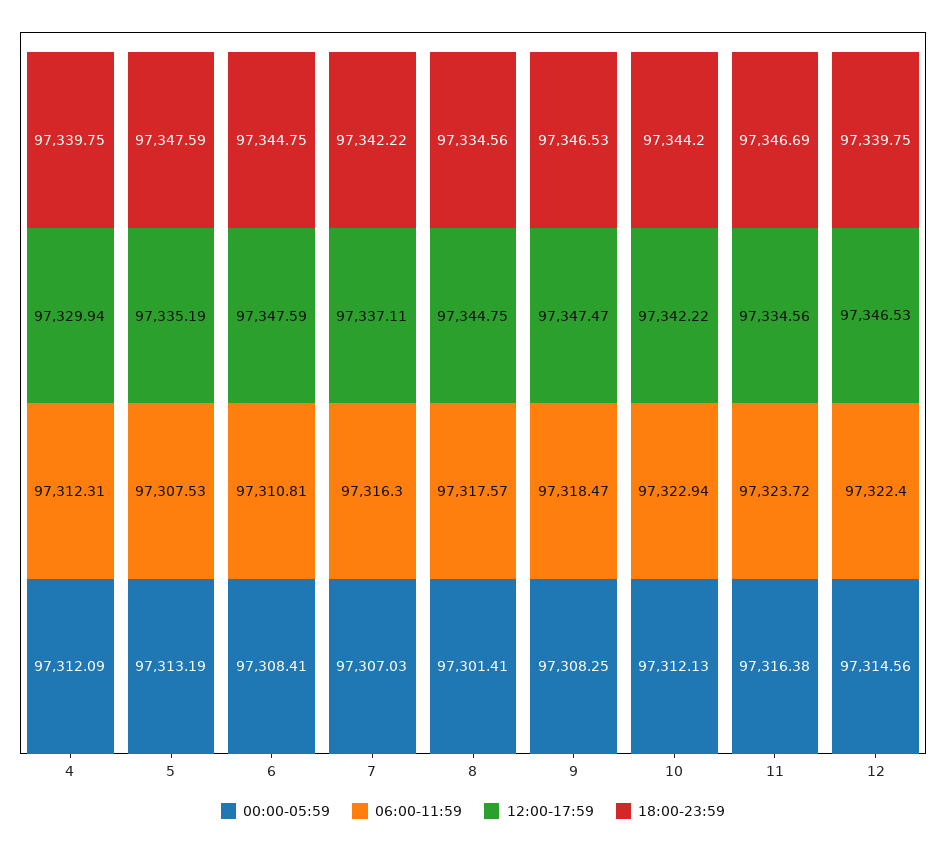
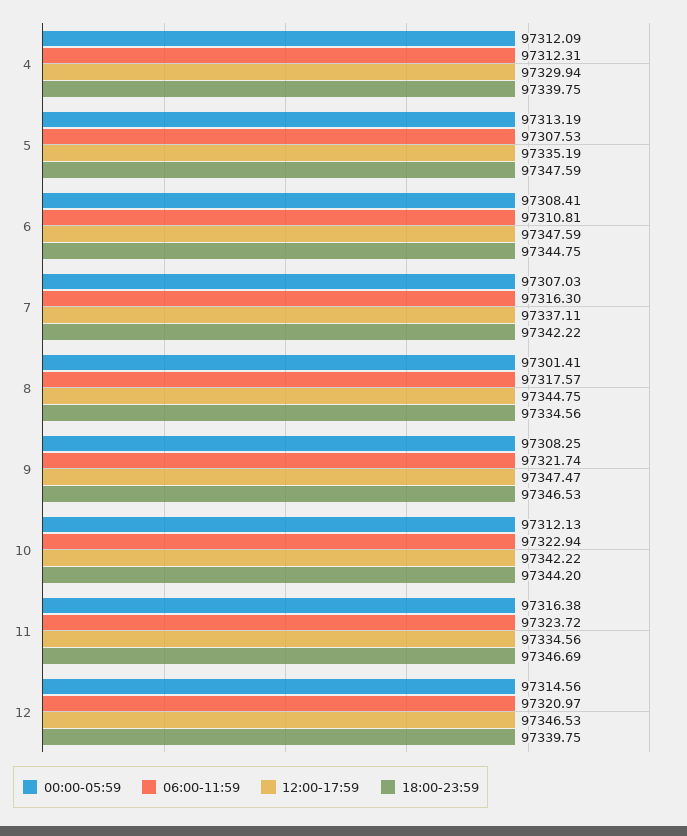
06:00-11:59, 9: 97318.47 -> 97321.74
06:00-11:59, 12: 97322.4 -> 97320.97

